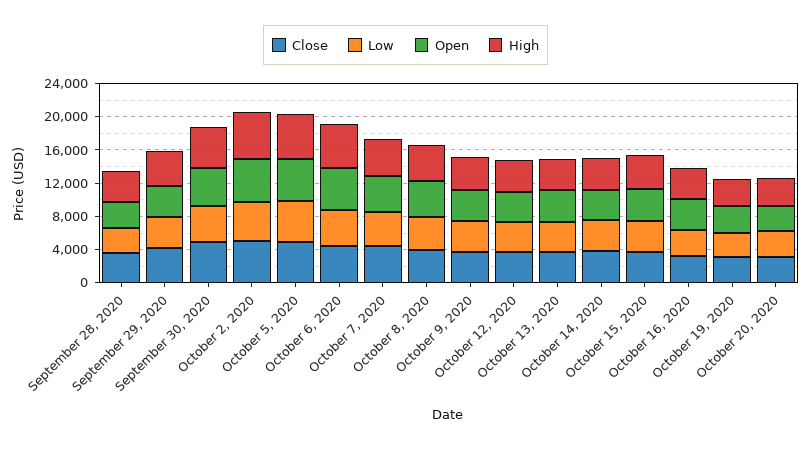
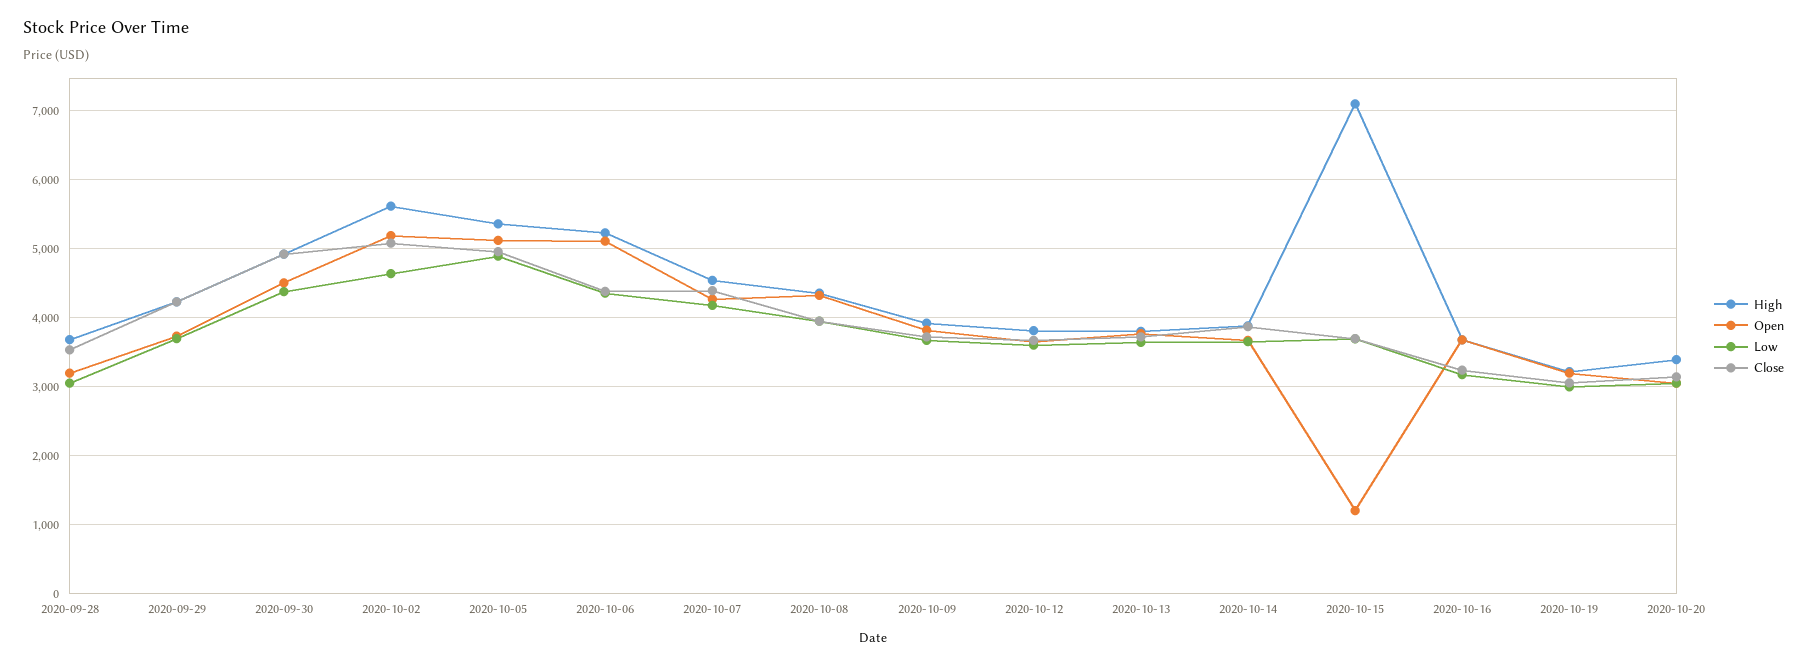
Open, October 15, 2020: 4000 -> 1200
High, October 15, 2020: 4000 -> 7100

